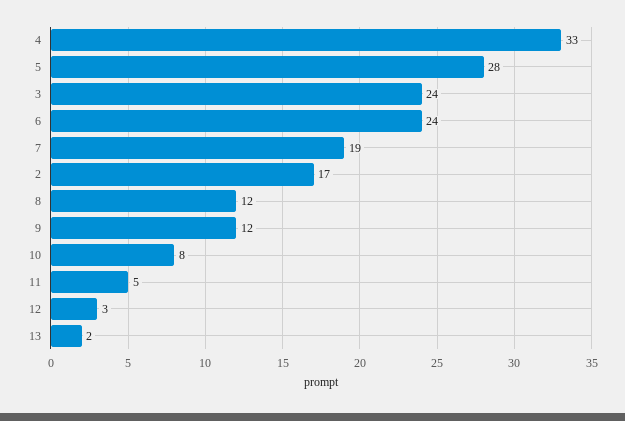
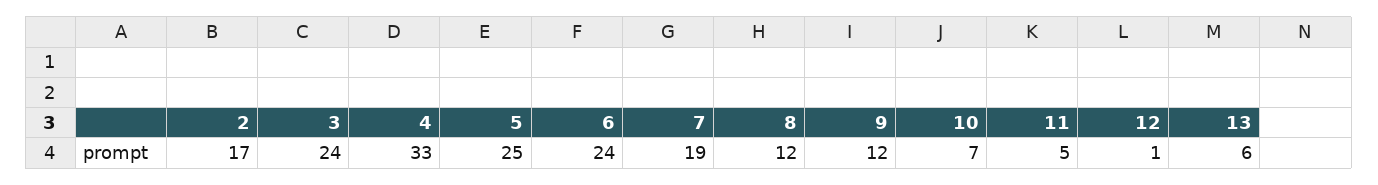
5: 28 -> 25
10: 8 -> 7
12: 3 -> 1
13: 2 -> 6

